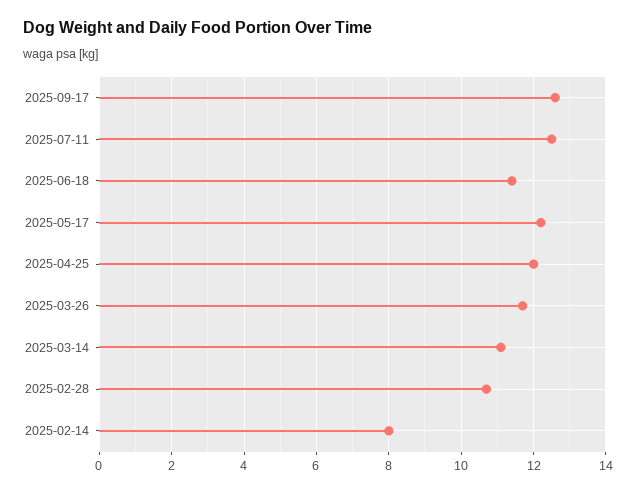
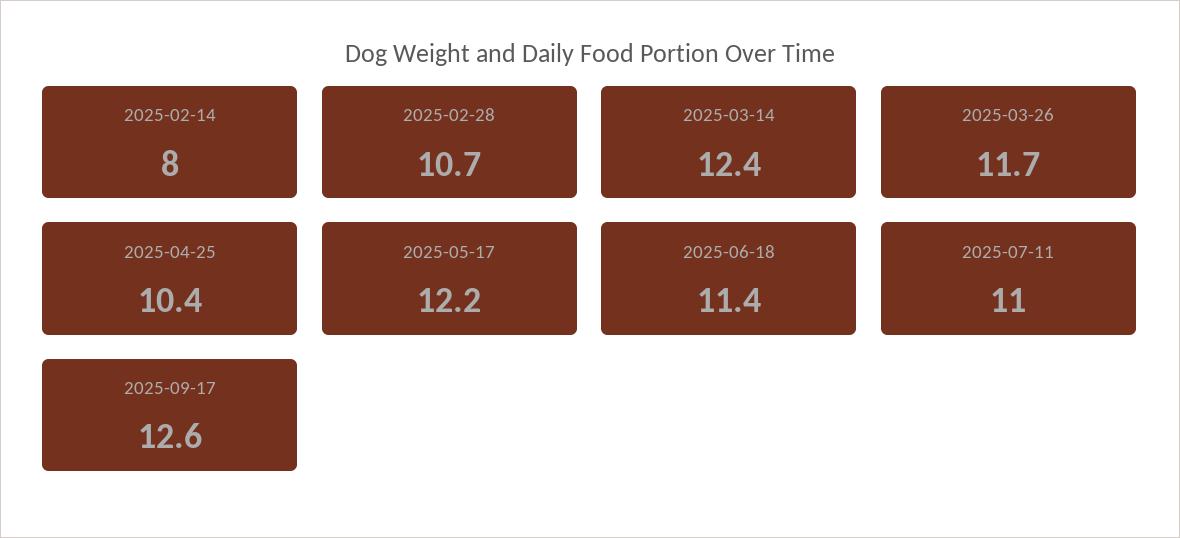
2025-07-11: 12.5 -> 11
2025-04-25: 12 -> 10.4
2025-03-14: 11 -> 12.4

